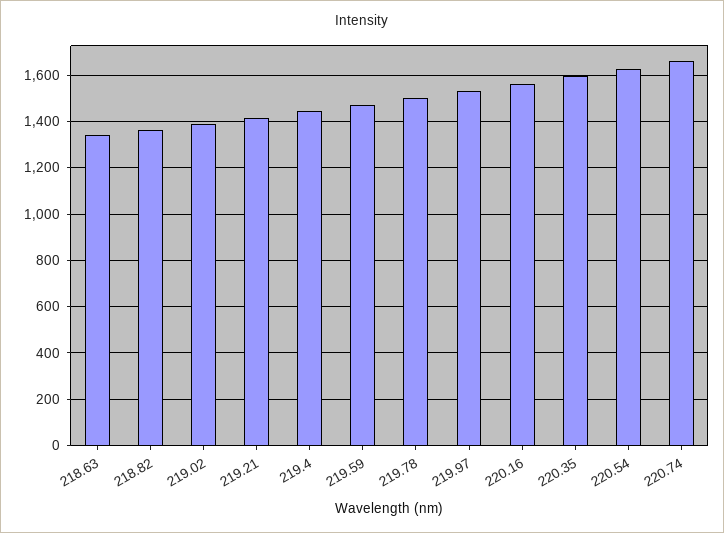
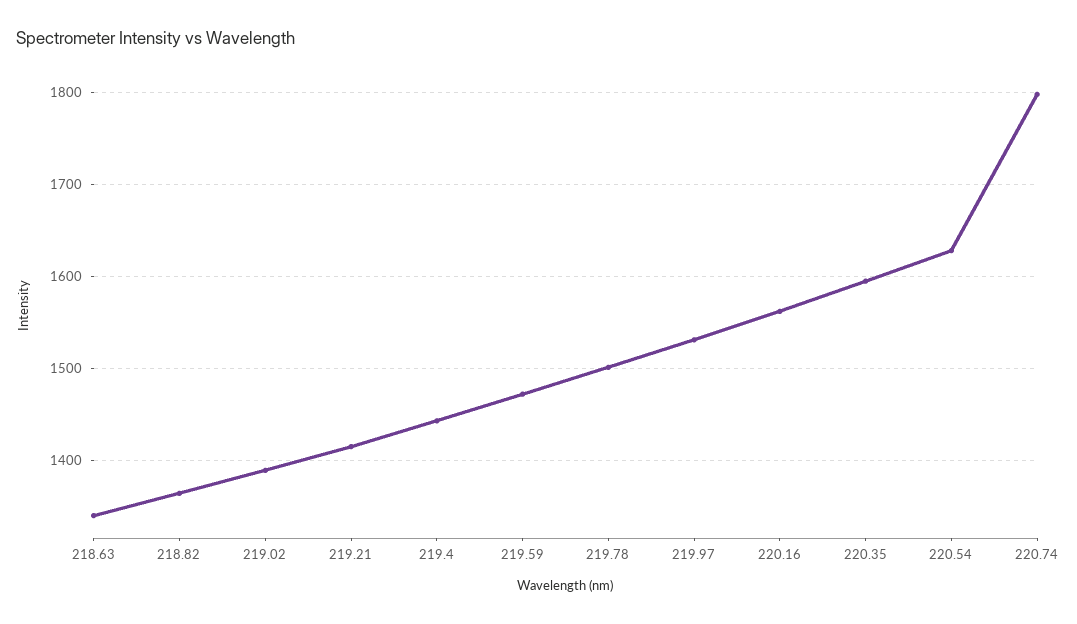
220.74: 1650 -> 1800

